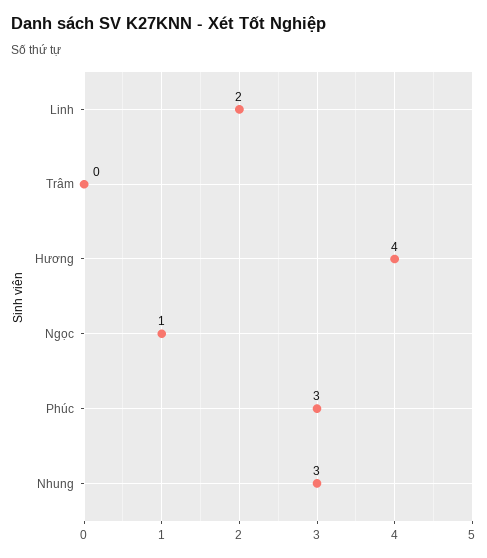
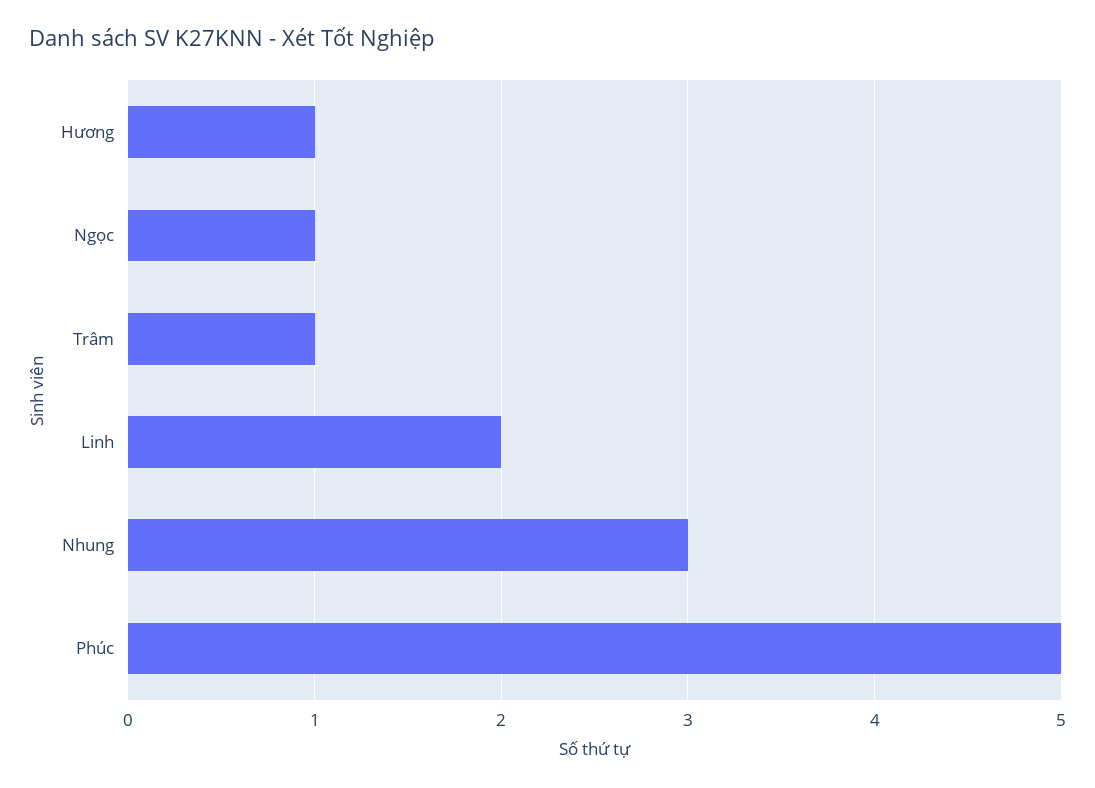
Trâm: 0 -> 1
Hương: 4 -> 1
Phúc: 3 -> 5

